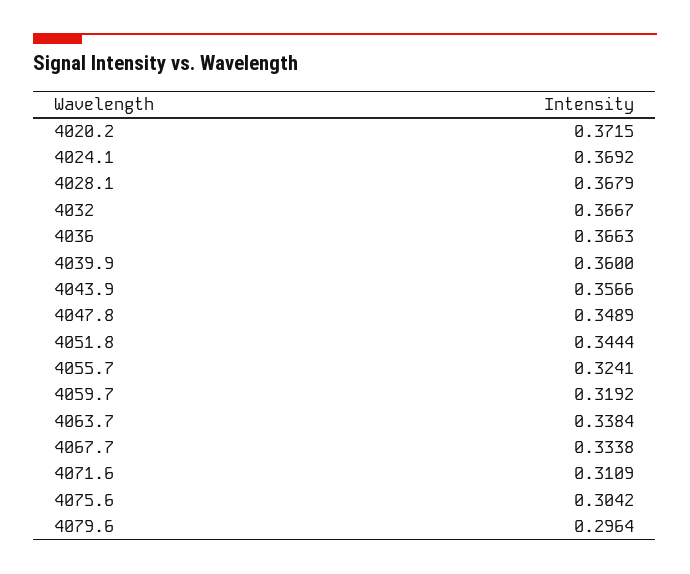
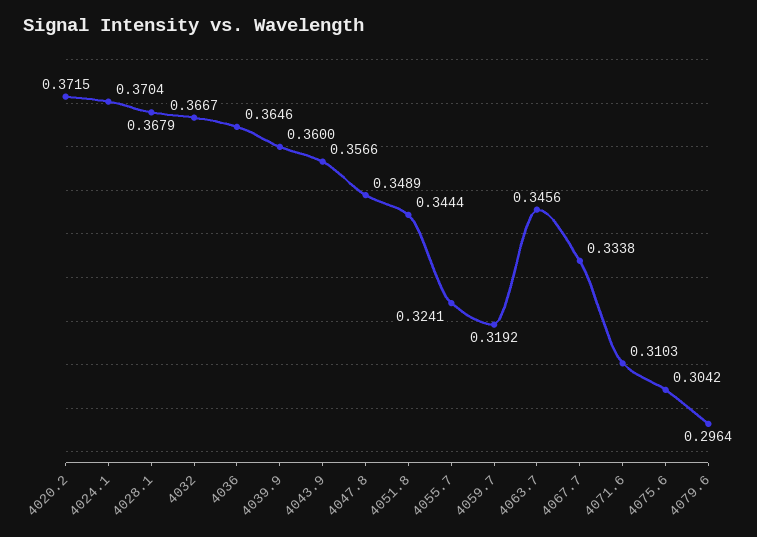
4024.1: 0.3692 -> 0.3704
4036: 0.3663 -> 0.3646
4063.7: 0.3384 -> 0.3456
4071.6: 0.3109 -> 0.3103

